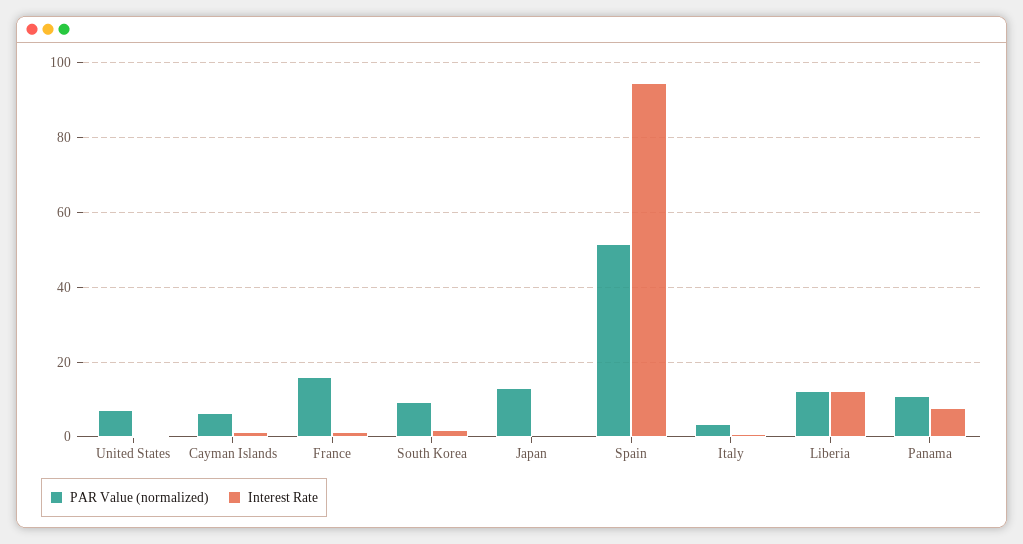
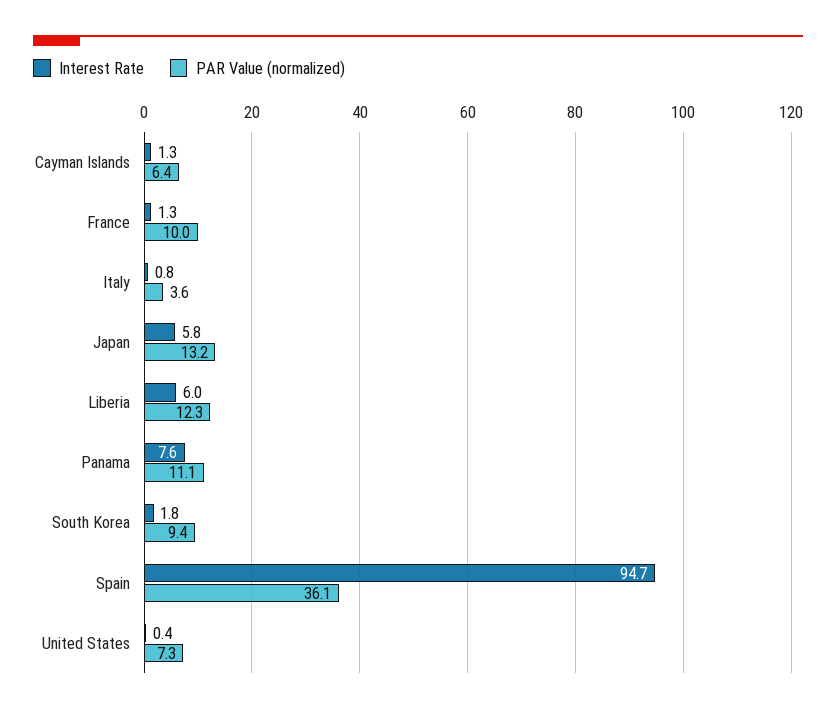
PAR Value (normalized), France: 16 -> 10
Interest Rate, Japan: 0 -> 5.8
PAR Value (normalized), Spain: 52 -> 36.1
Interest Rate, Liberia: 12 -> 6

